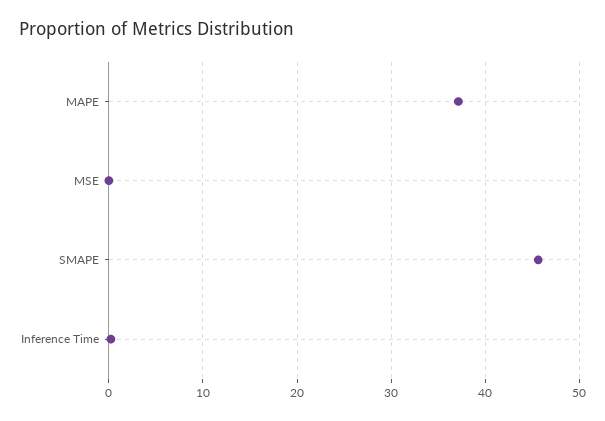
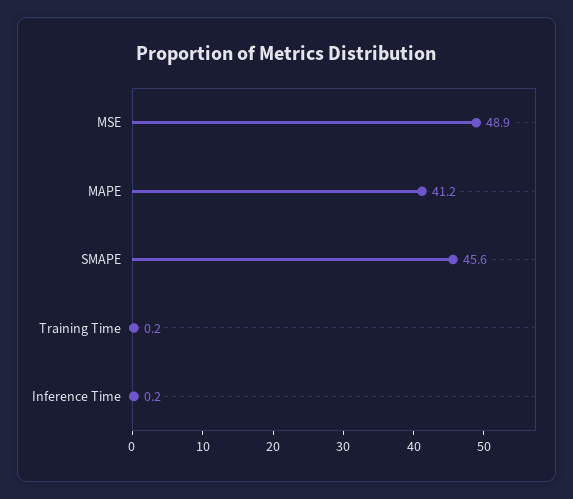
MAPE: 37 -> 41.2
MSE: 0 -> 48.9
Training Time: none -> 0.2

